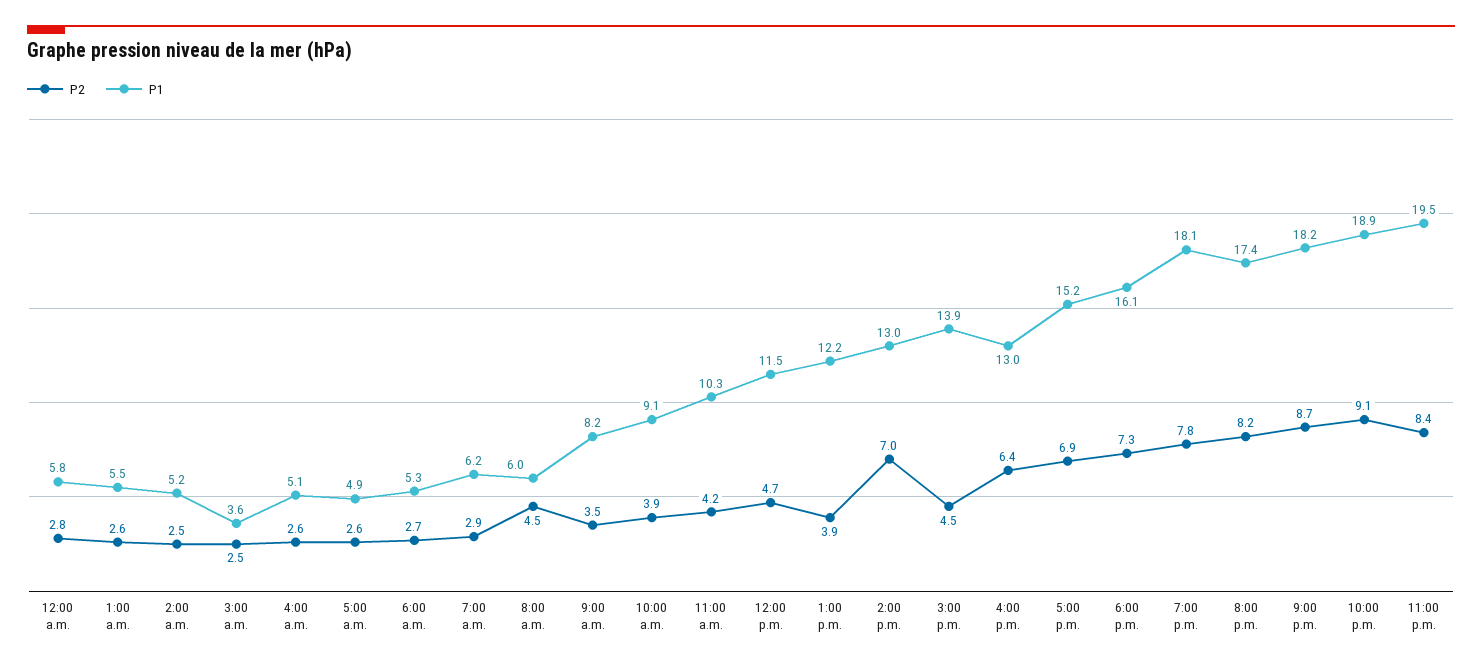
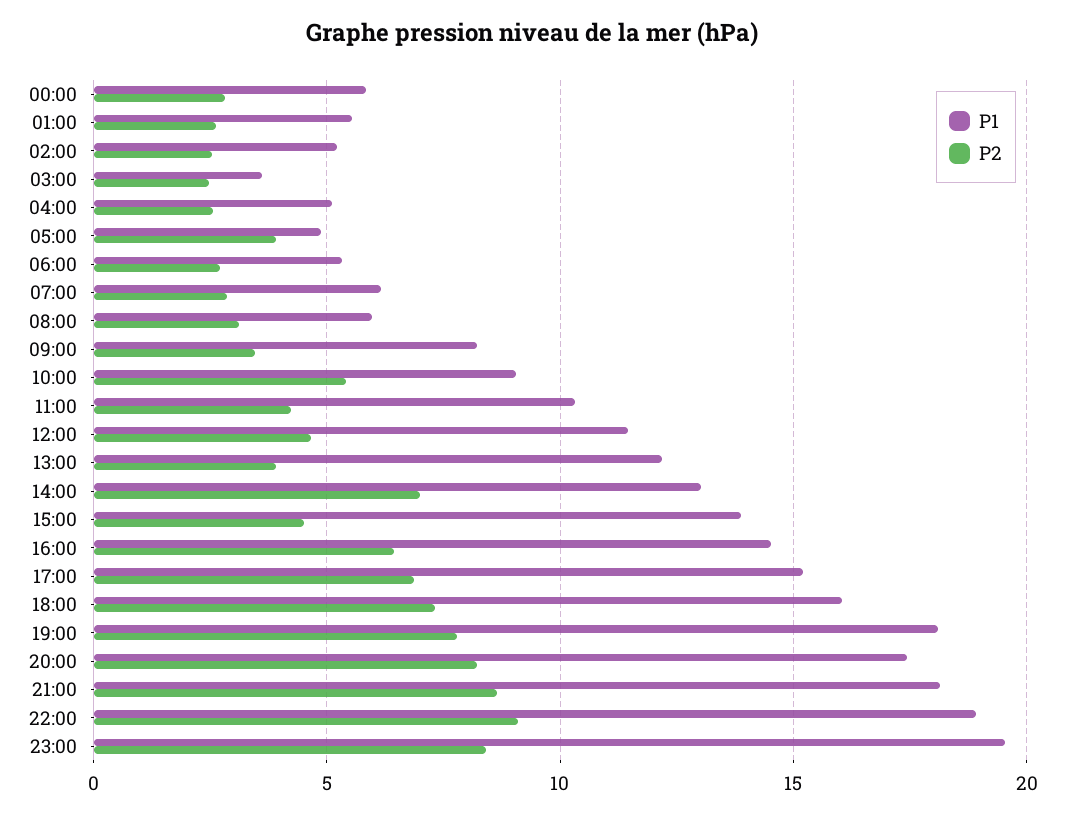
P2, 5:00 a.m.: 2.6 -> 4
P2, 8:00 a.m.: 4.5 -> 3
P2, 10:00 a.m.: 3.9 -> 5.5
P1, 4:00 p.m.: 13 -> 14.5

